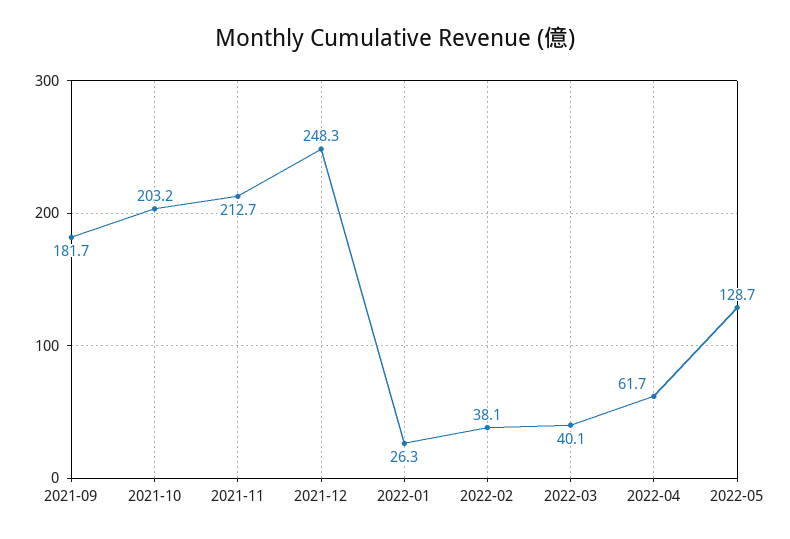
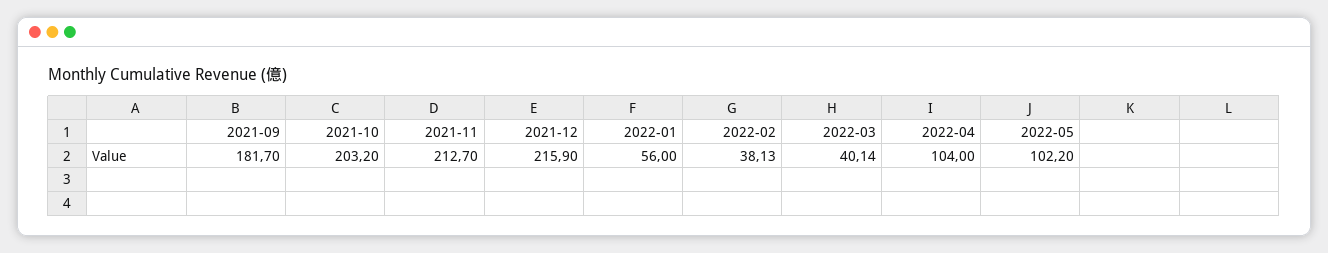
2021-12: 248.3 -> 215.9
2022-01: 26.3 -> 56
2022-04: 61.7 -> 104
2022-05: 128.7 -> 102.2

